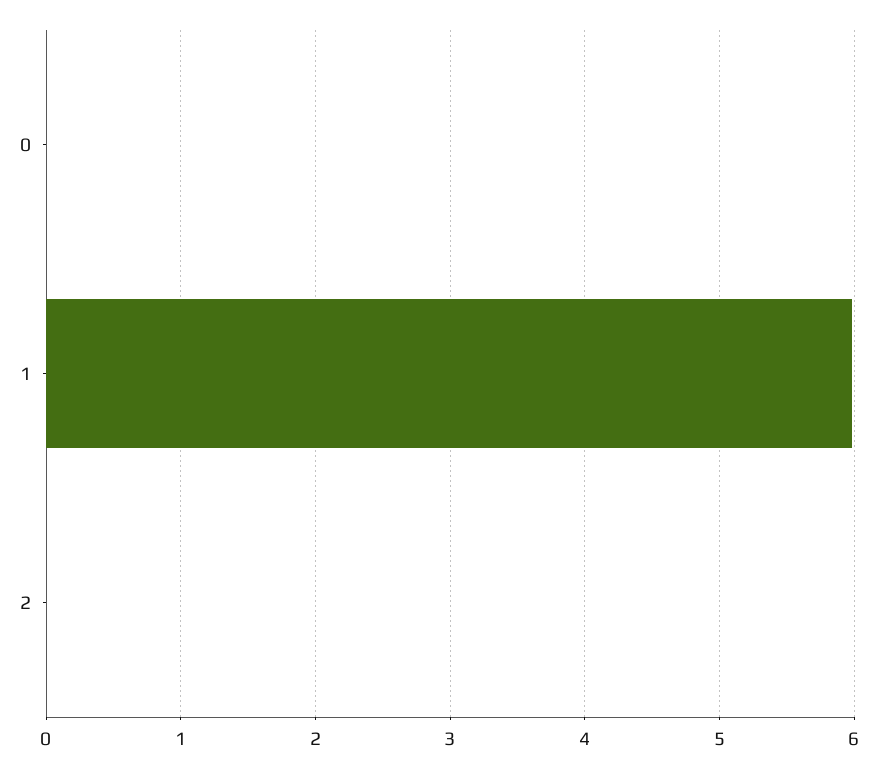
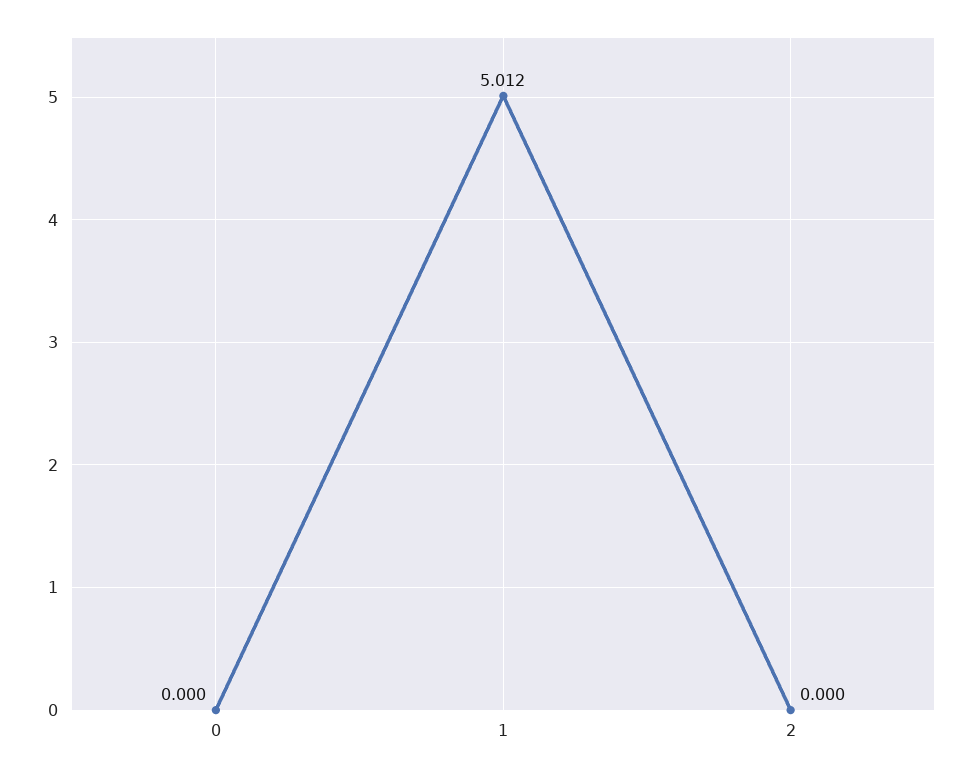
1: 6 -> 5.012

